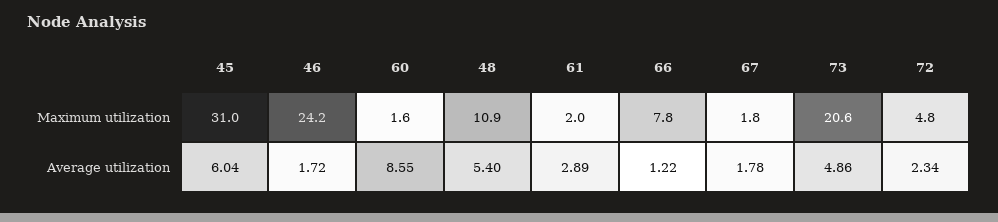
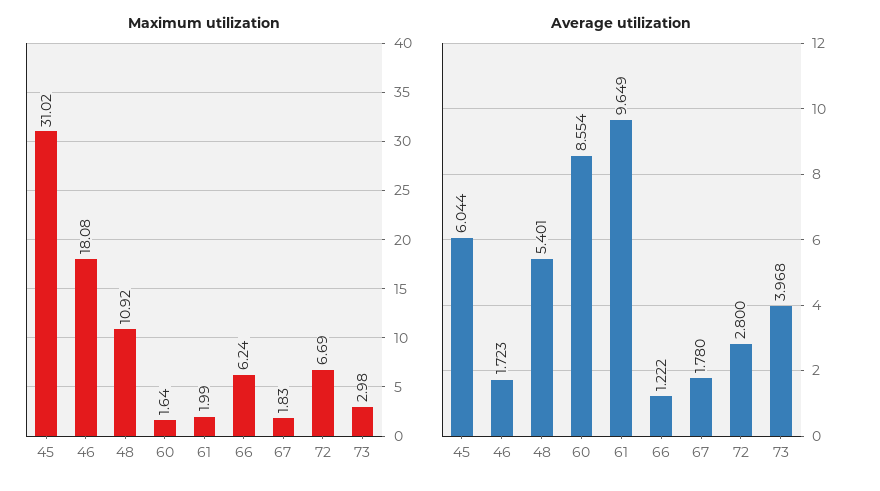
Maximum utilization, 46: 24.2 -> 18.08
Maximum utilization, 66: 7.8 -> 6.24
Maximum utilization, 73: 20.6 -> 2.98
Maximum utilization, 72: 4.8 -> 6.69
Average utilization, 61: 2.89 -> 9.649
Average utilization, 73: 4.86 -> 3.968
Average utilization, 72: 2.34 -> 2.8

